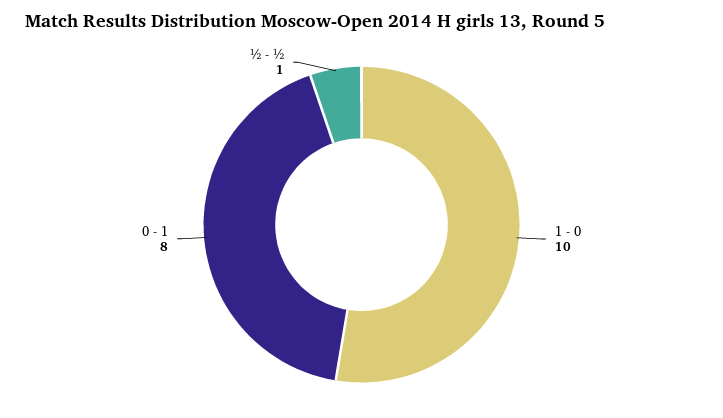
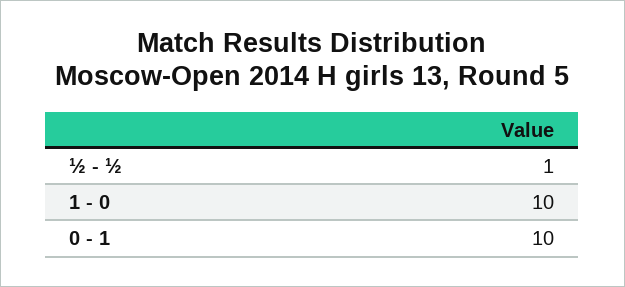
0 - 1: 8 -> 10

